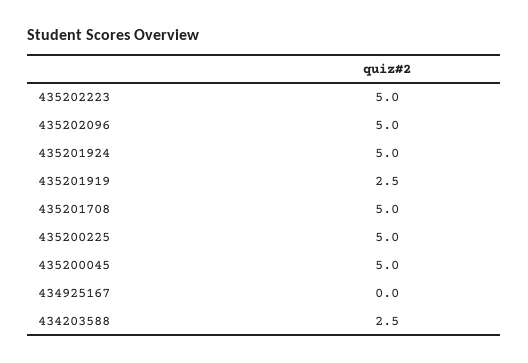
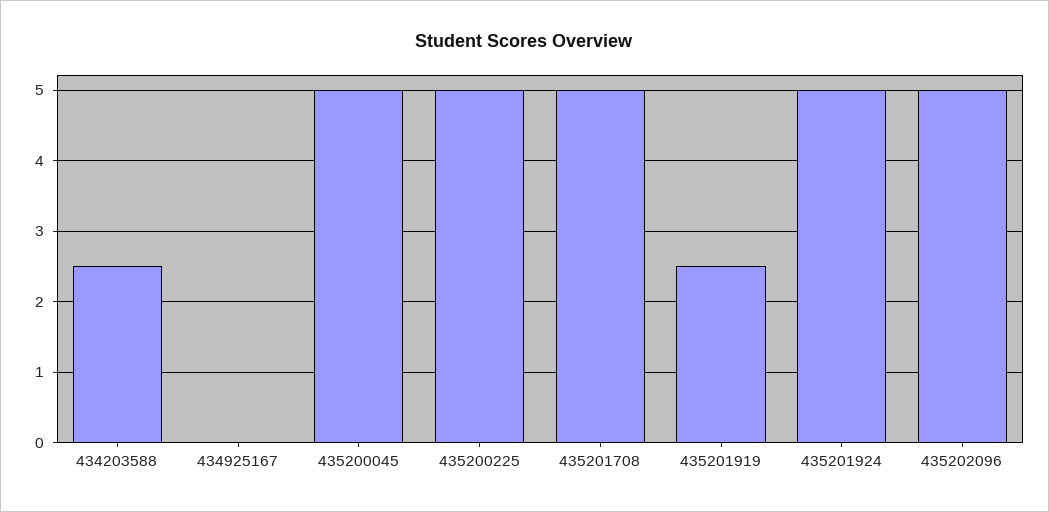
435202223: 5 -> none

